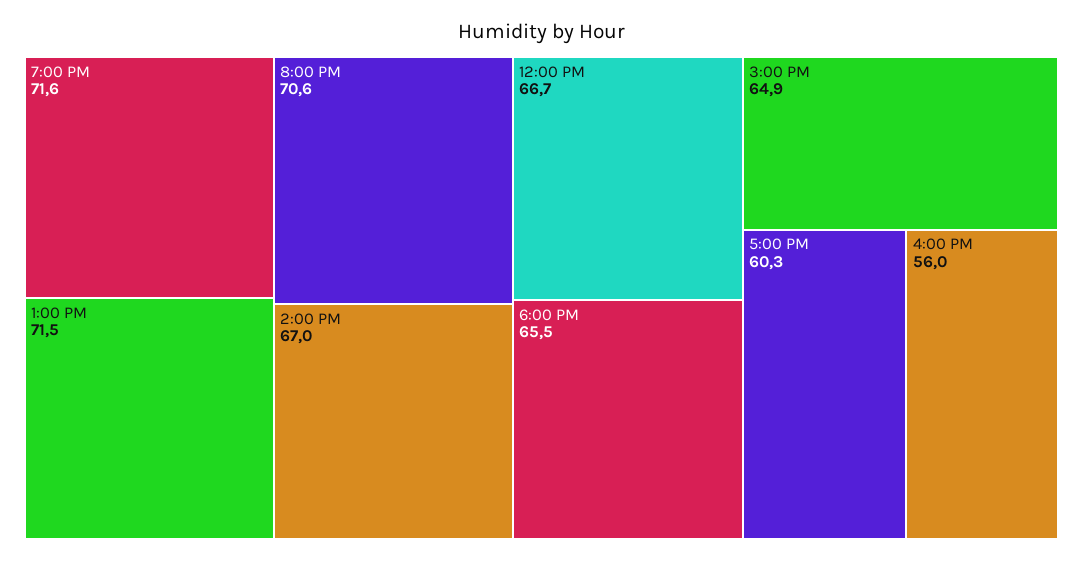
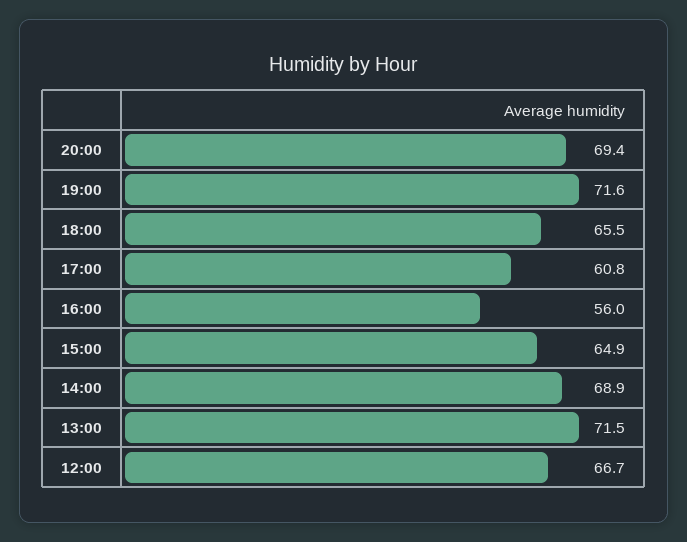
8:00 PM: 70.6 -> 69.4
2:00 PM: 67 -> 68.9
5:00 PM: 60.3 -> 60.8

